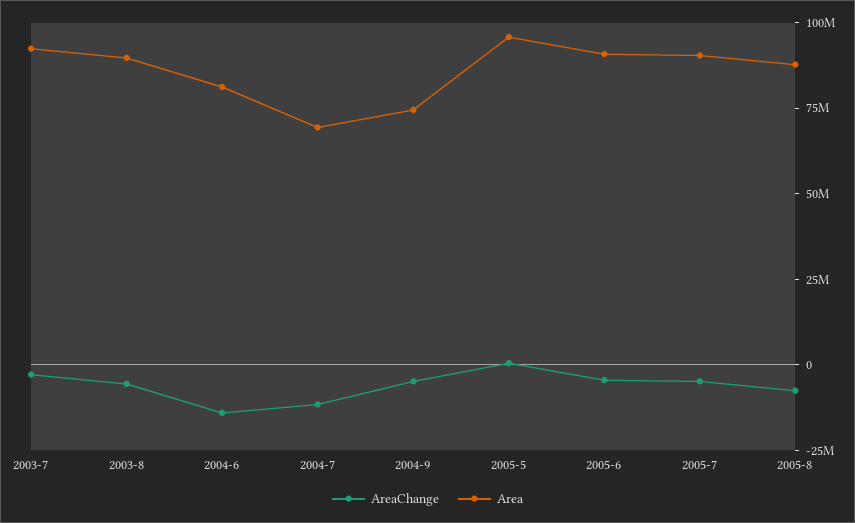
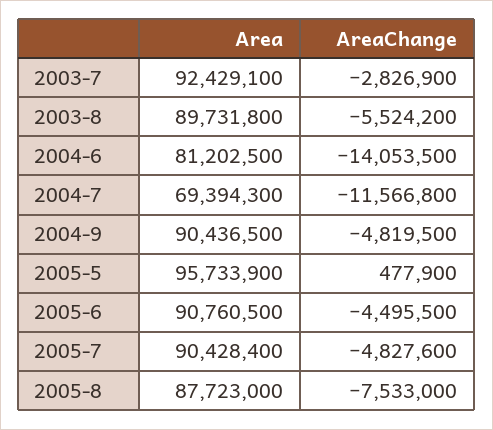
Area, 2004-9: 75000000 -> 90436500

